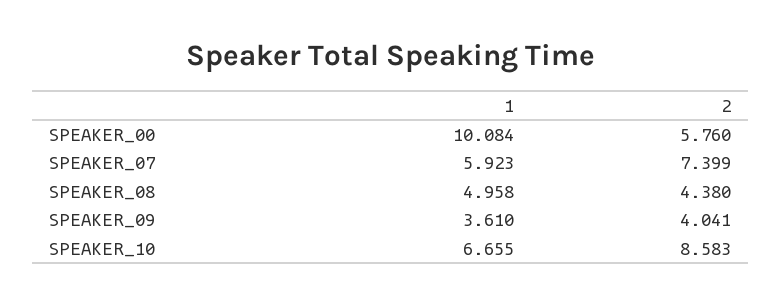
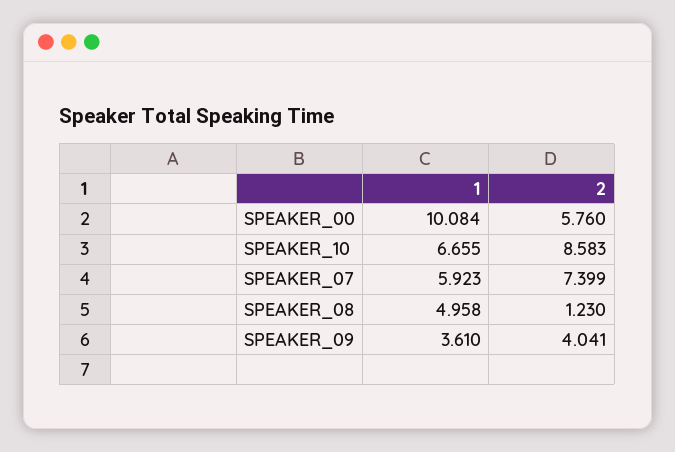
2, SPEAKER_08: 4.38 -> 1.23

